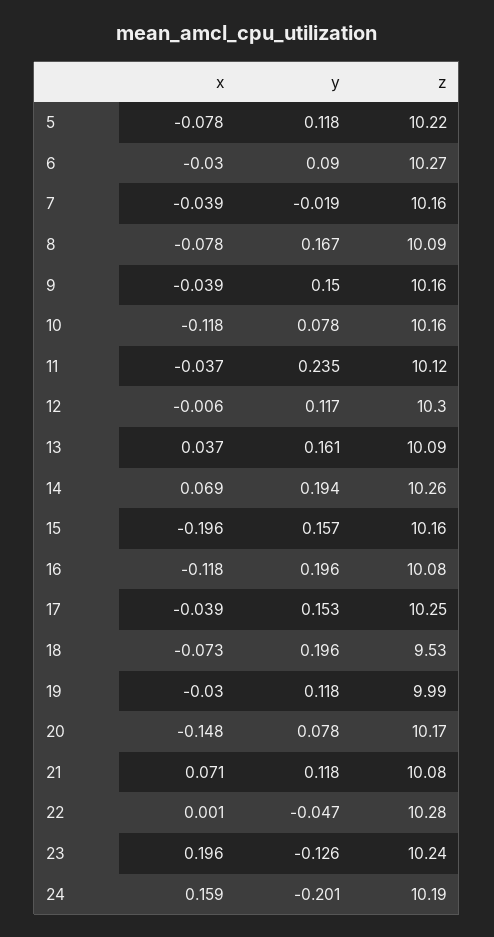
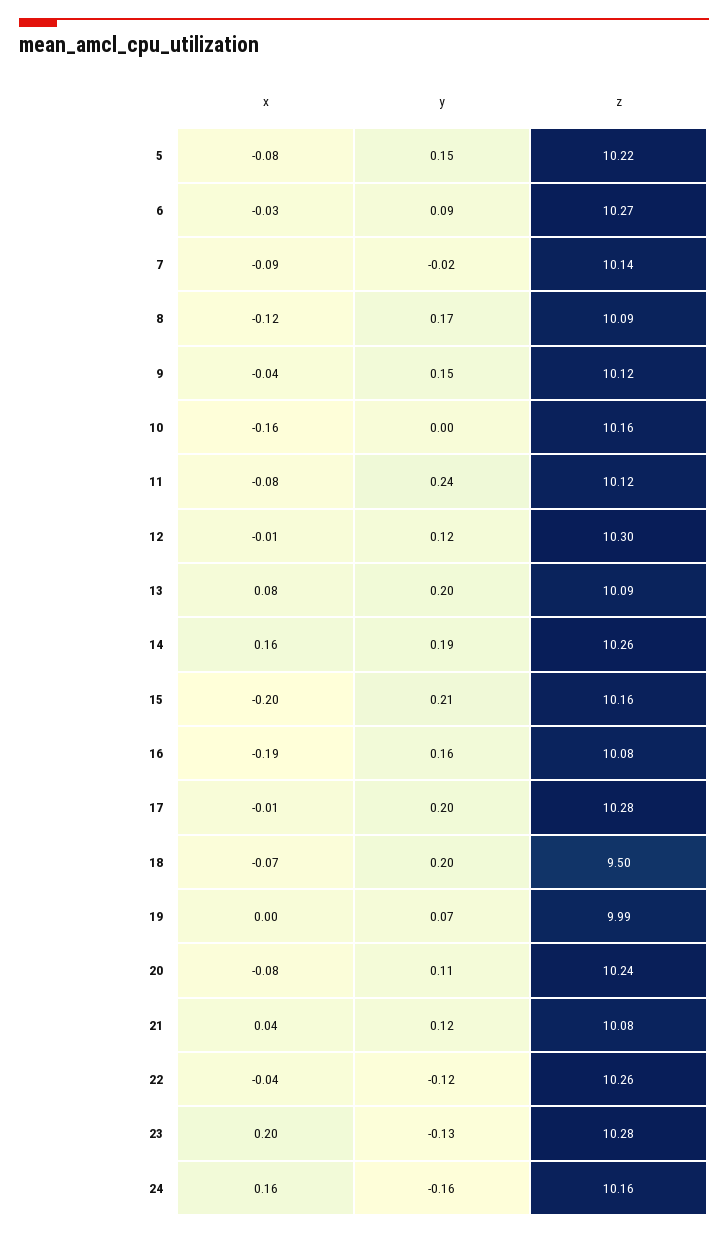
y, 5: 0.118 -> 0.15
x, 7: -0.039 -> -0.09
z, 7: 10.16 -> 10.14
x, 8: -0.078 -> -0.12
z, 9: 10.16 -> 10.12
x, 10: -0.118 -> -0.16
y, 10: 0.078 -> 0
x, 11: -0.037 -> -0.08
x, 13: 0.037 -> 0.08
y, 13: 0.161 -> 0.2
x, 14: 0.069 -> 0.16
y, 15: 0.157 -> 0.21
x, 16: -0.118 -> -0.19
y, 16: 0.196 -> 0.16
x, 17: -0.039 -> -0.01
y, 17: 0.153 -> 0.2
z, 17: 10.25 -> 10.28
z, 18: 9.53 -> 9.5
x, 19: -0.03 -> 0
y, 19: 0.118 -> 0.07
x, 20: -0.148 -> -0.08
y, 20: 0.078 -> 0.11
z, 20: 10.17 -> 10.24
x, 21: 0.071 -> 0.04
x, 22: 0.001 -> -0.04
y, 22: -0.047 -> -0.12
z, 22: 10.28 -> 10.26
z, 23: 10.24 -> 10.28
y, 24: -0.201 -> -0.16
z, 24: 10.19 -> 10.16

